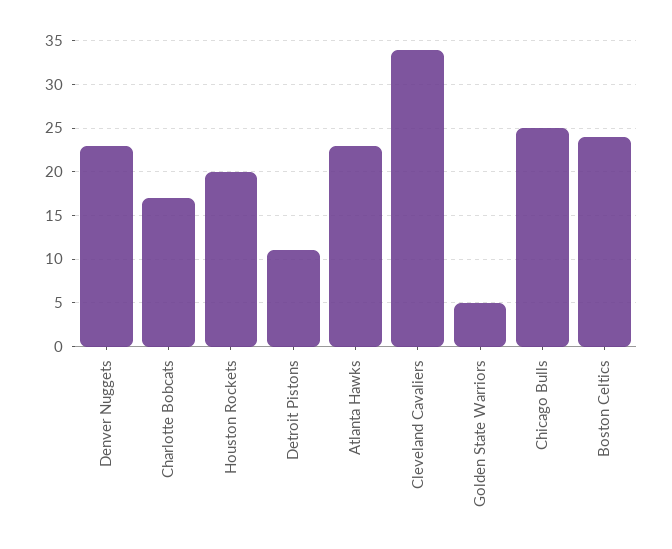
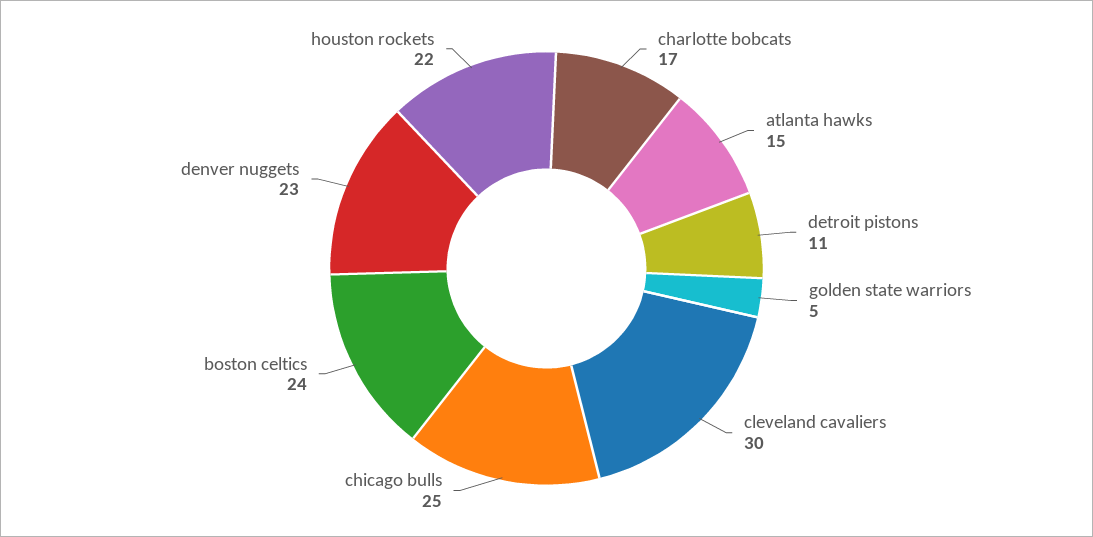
Houston Rockets: 20 -> 22
Atlanta Hawks: 23 -> 15
Cleveland Cavaliers: 34 -> 30

